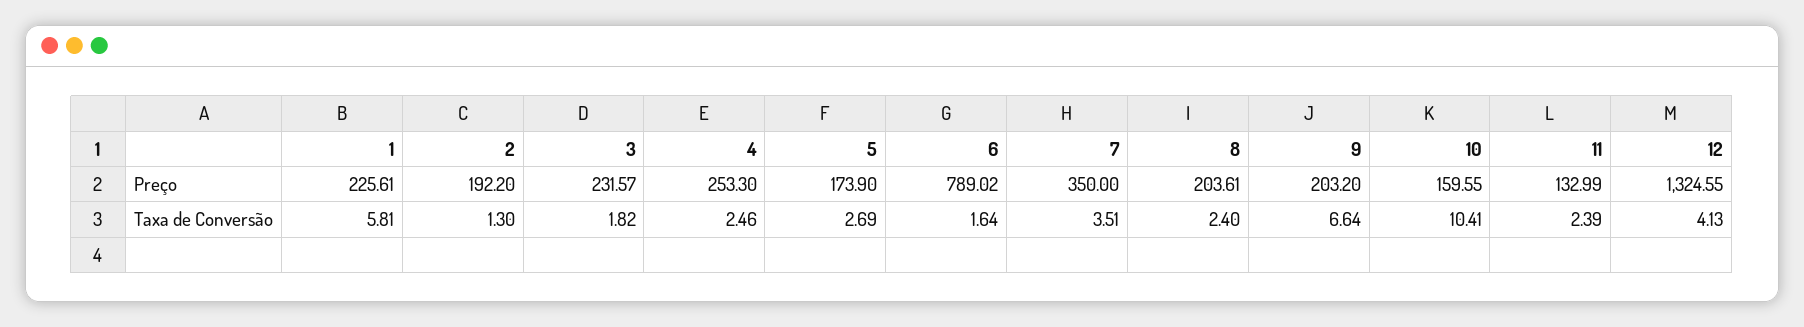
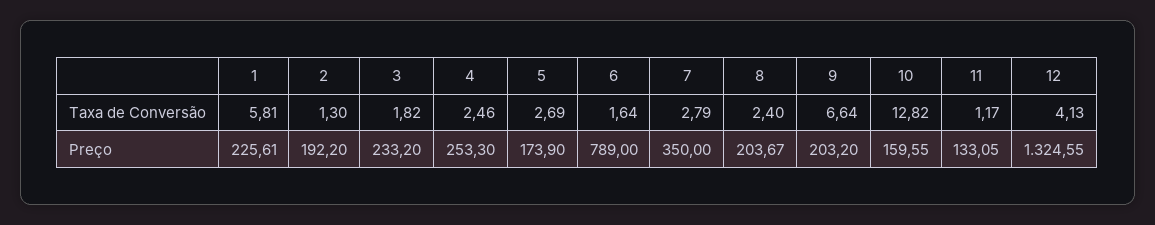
3, Preço: 231.57 -> 233.2
6, Preço: 789.02 -> 789
8, Preço: 203.61 -> 203.67
11, Preço: 132.99 -> 133.05
7, Taxa de Conversão: 3.51 -> 2.79
10, Taxa de Conversão: 10.41 -> 12.82
11, Taxa de Conversão: 2.39 -> 1.17

